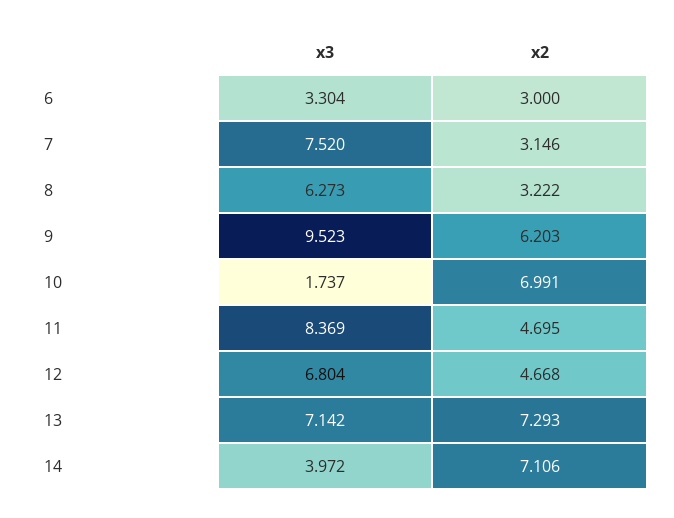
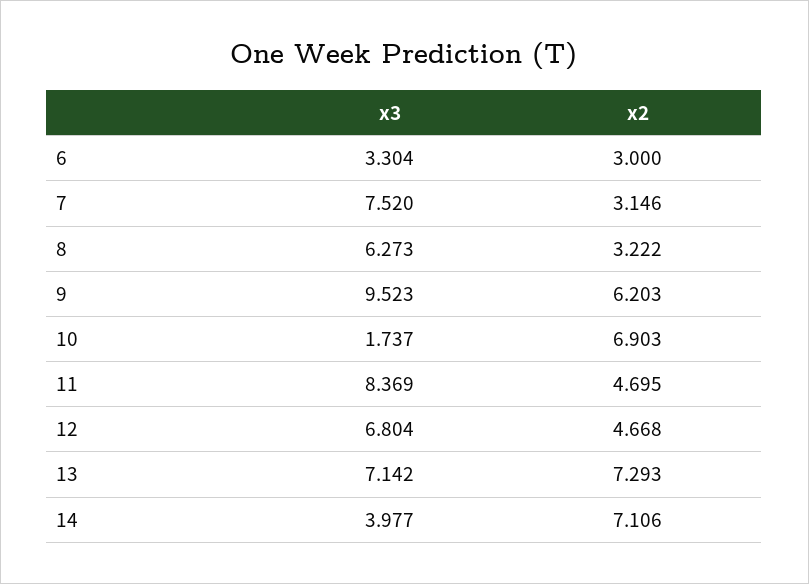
x2, 10: 6.991 -> 6.903
x3, 14: 3.972 -> 3.977

